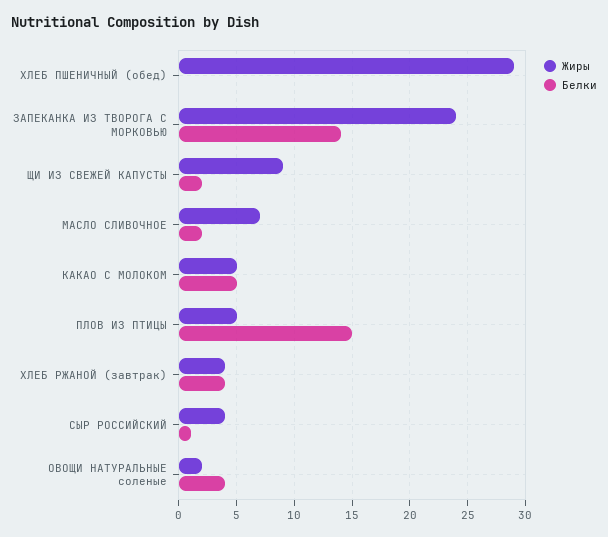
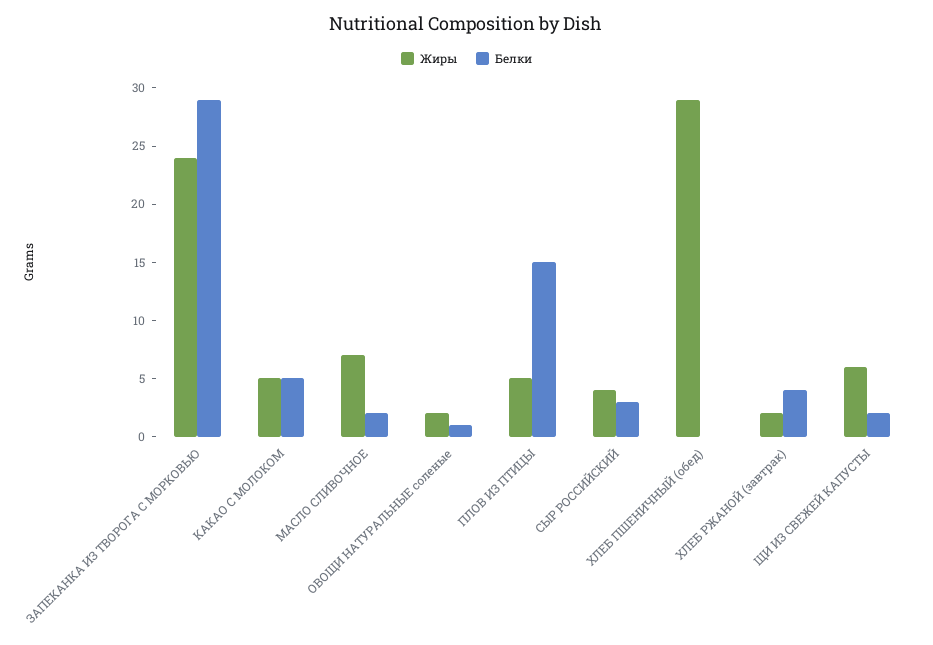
Белки, ЗАПЕКАНКА ИЗ ТВОРОГА С МОРКОВЬЮ: 14 -> 29
Жиры, ЩИ ИЗ СВЕЖЕЙ КАПУСТЫ: 9 -> 6
Жиры, ХЛЕБ РЖАНОЙ (завтрак): 4 -> 2
Белки, СЫР РОССИЙСКИЙ: 1 -> 3
Белки, ОВОЩИ НАТУРАЛЬНЫЕ соленые: 4 -> 1

